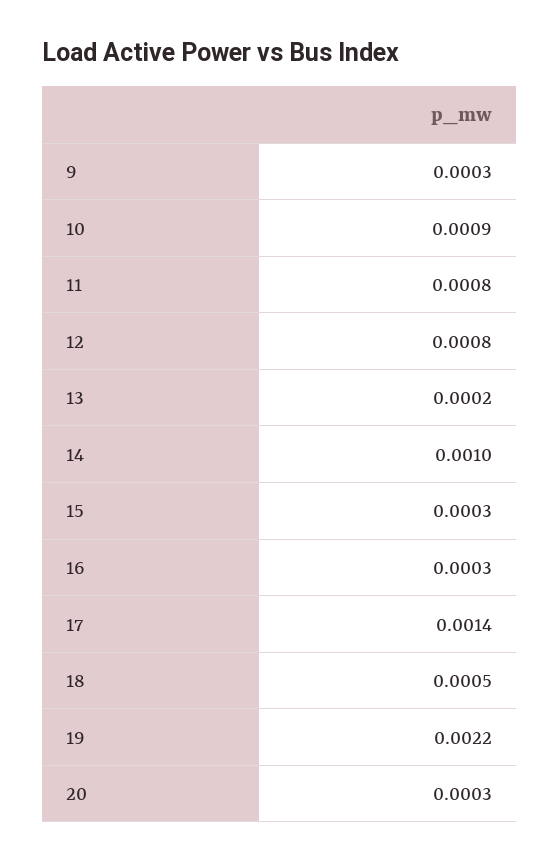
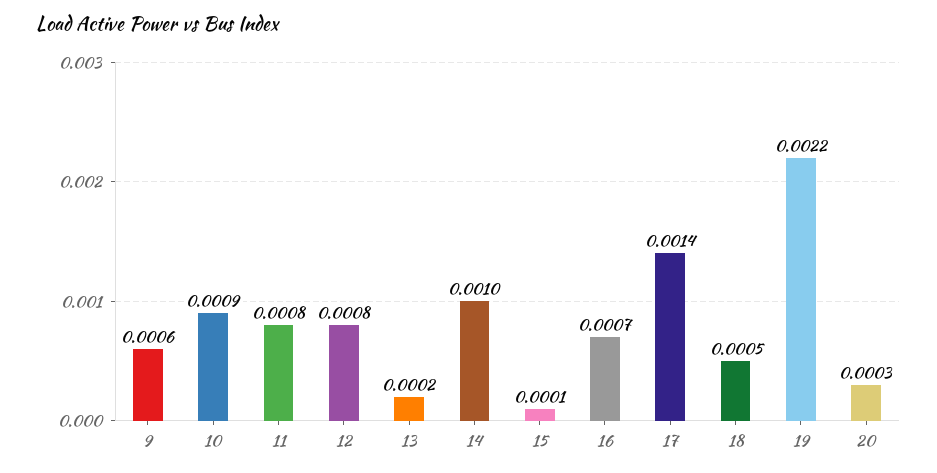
9: 0.0003 -> 0.0006
15: 0.0003 -> 0.0001
16: 0.0003 -> 0.0007

